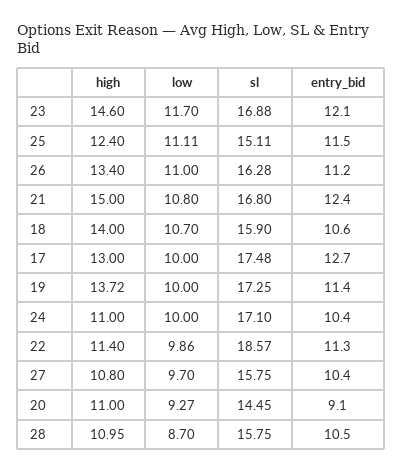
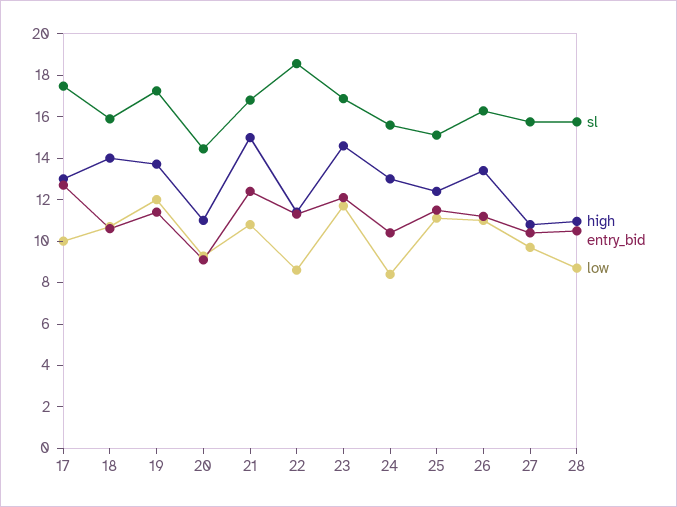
low, 19: 10 -> 12
high, 24: 11 -> 13
low, 24: 10 -> 8.5
sl, 24: 17.1 -> 15.5
low, 22: 9.86 -> 8.5

